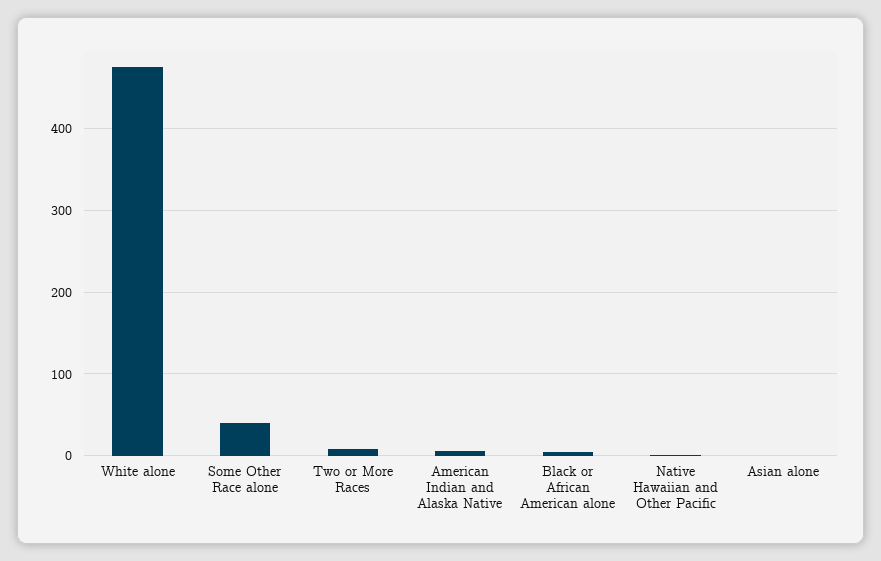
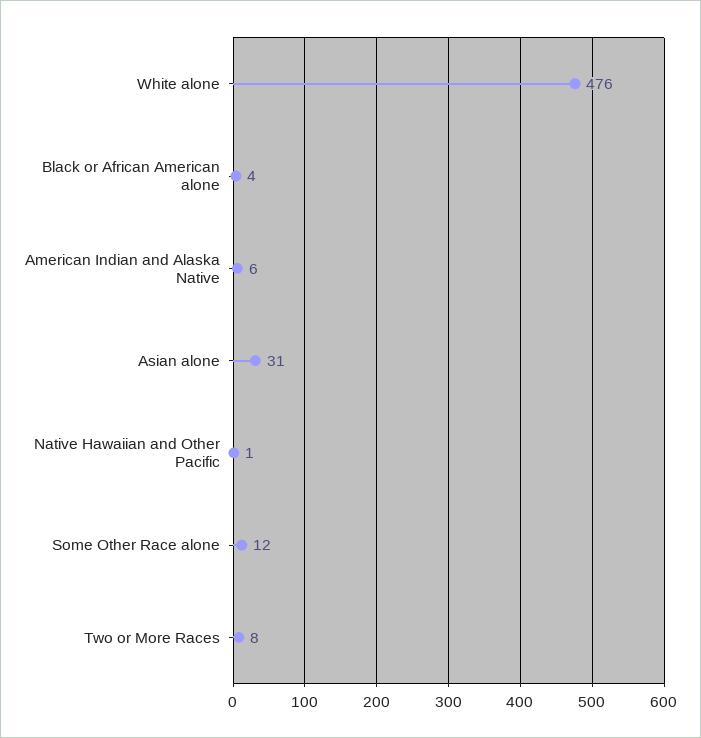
Some Other Race alone: 40 -> 12
Asian alone: 0 -> 31

